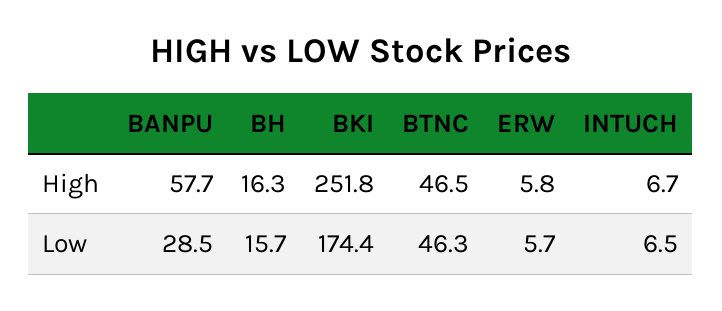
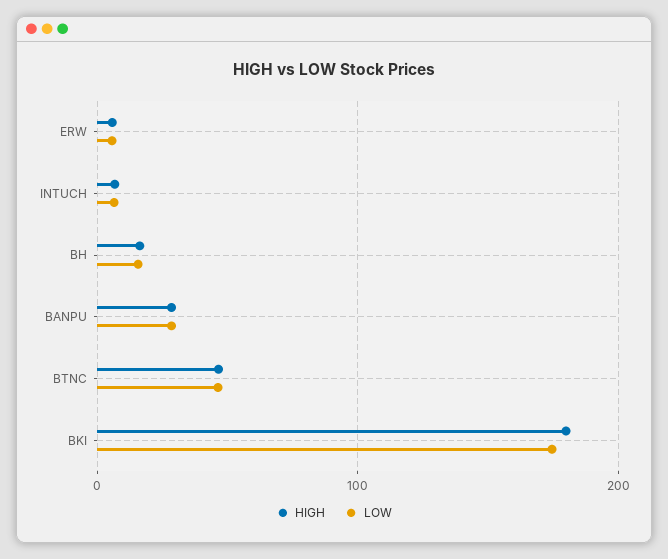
High, BANPU: 57.7 -> 30
High, BKI: 251.8 -> 180

